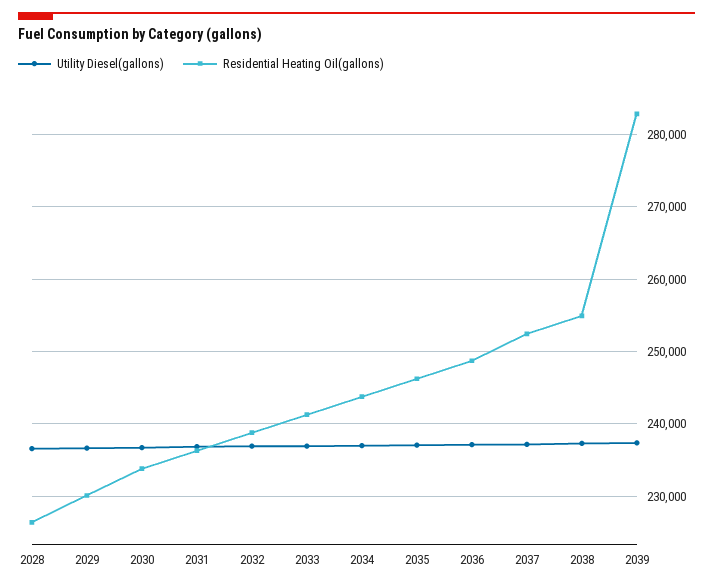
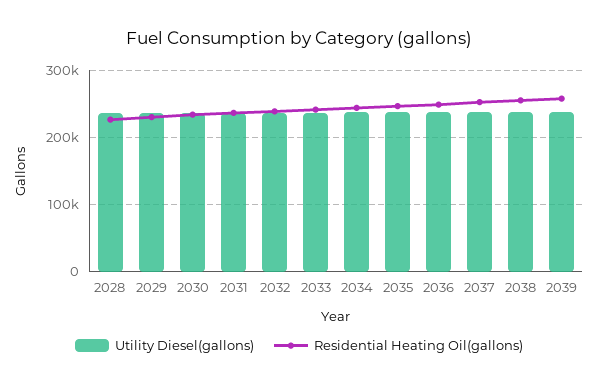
Residential Heating Oil(gallons), 2039: 283000 -> 260000

